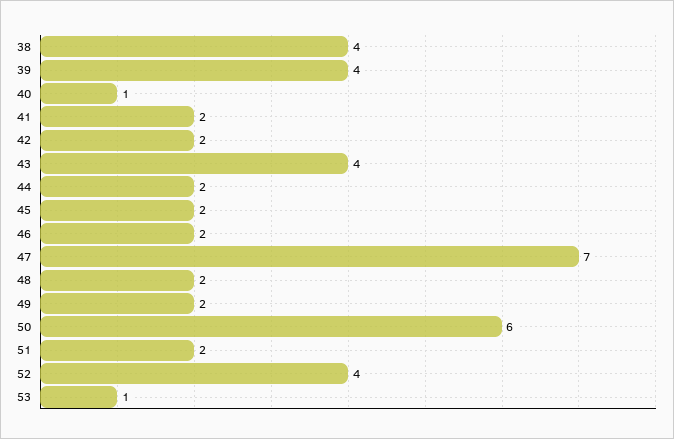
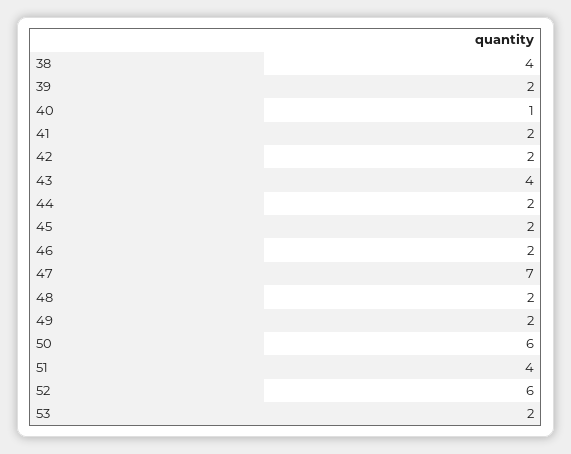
39: 4 -> 2
51: 2 -> 4
52: 4 -> 6
53: 1 -> 2

